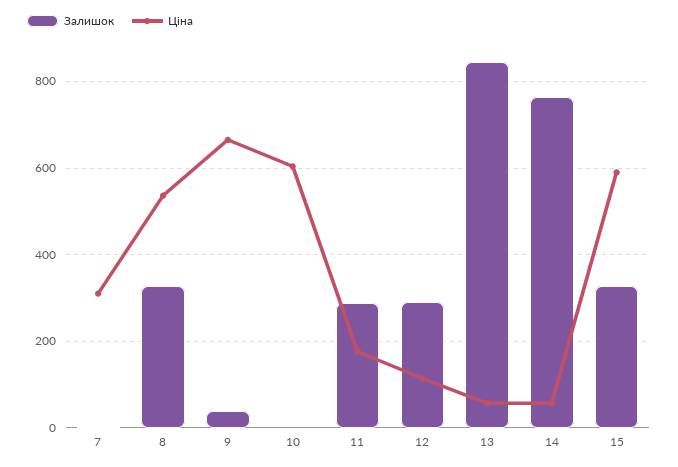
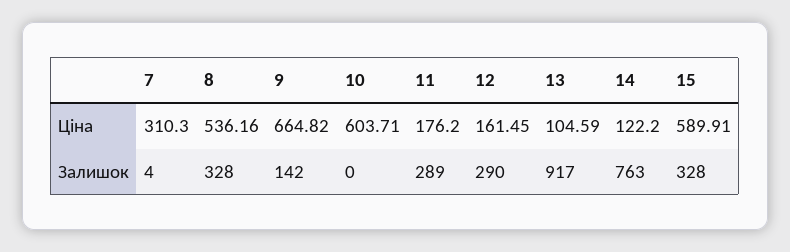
Залишок, 9: 40 -> 142
Ціна, 12: 120 -> 161.45
Залишок, 13: 840 -> 917
Ціна, 13: 60 -> 104.59
Ціна, 14: 60 -> 122.2

